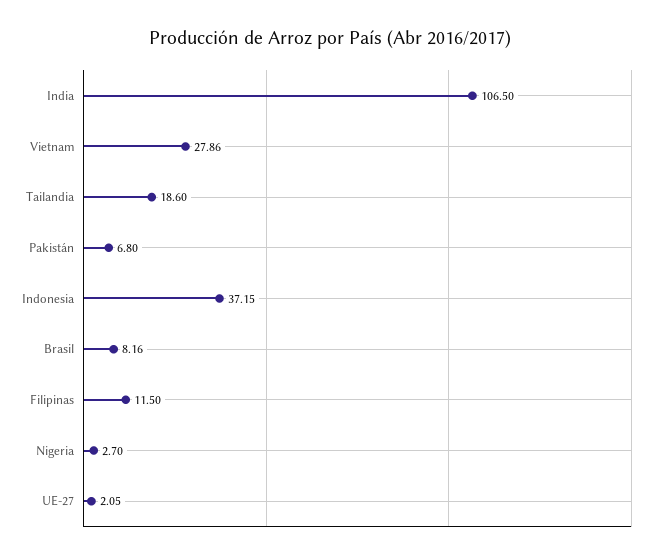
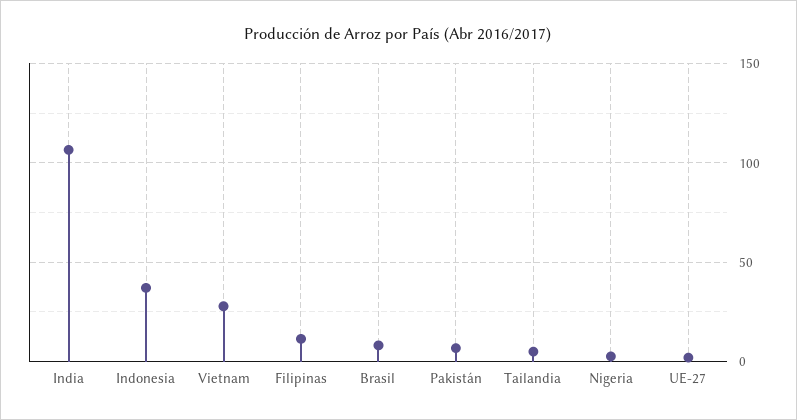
Tailandia: 18.6 -> 5

